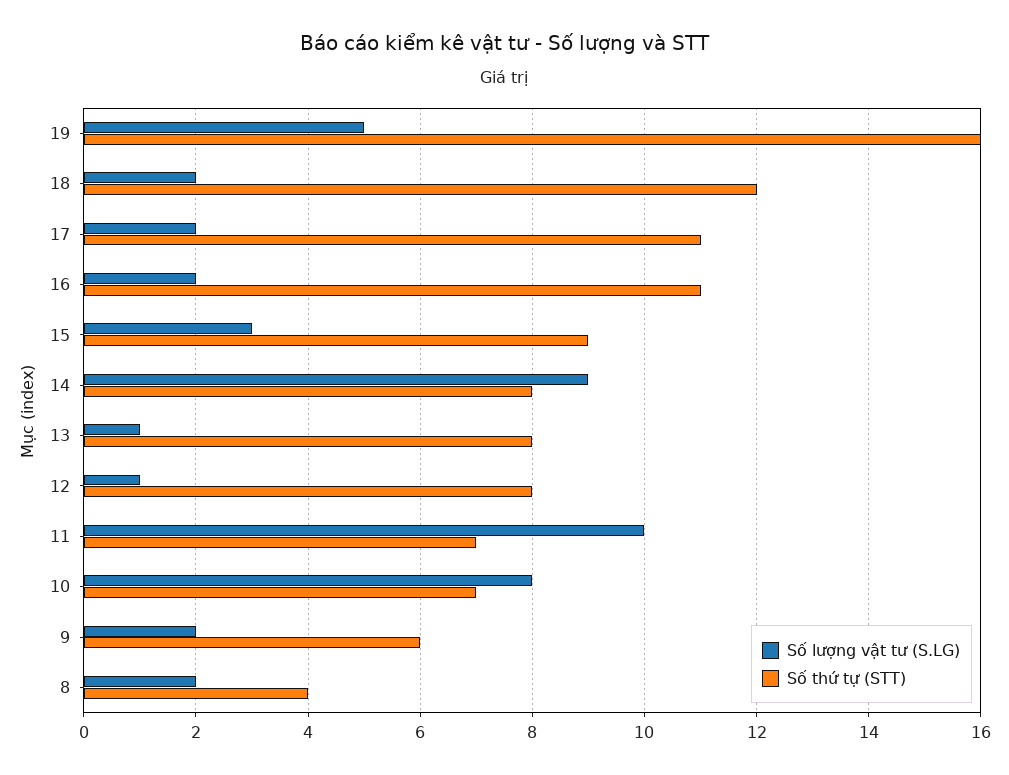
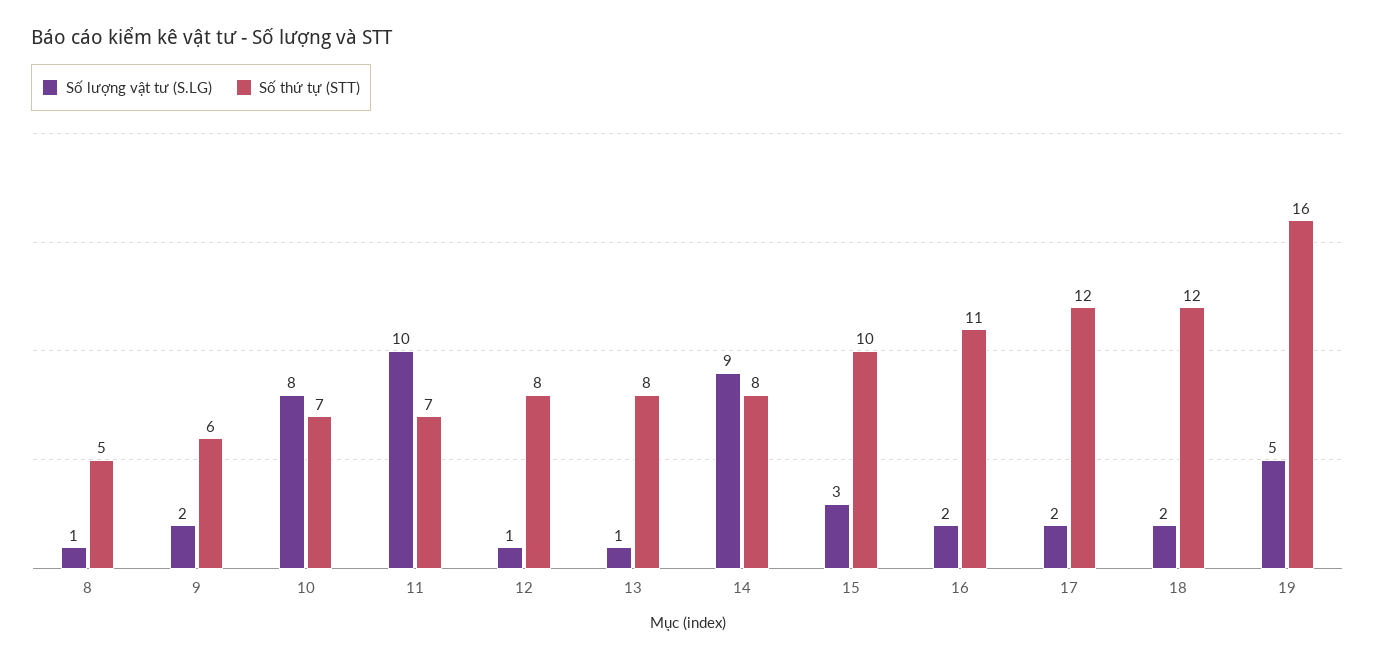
Số thứ tự (STT), 17: 11 -> 12
Số thứ tự (STT), 15: 9 -> 10
Số lượng vật tư (S.LG), 8: 2 -> 1
Số thứ tự (STT), 8: 4 -> 5

